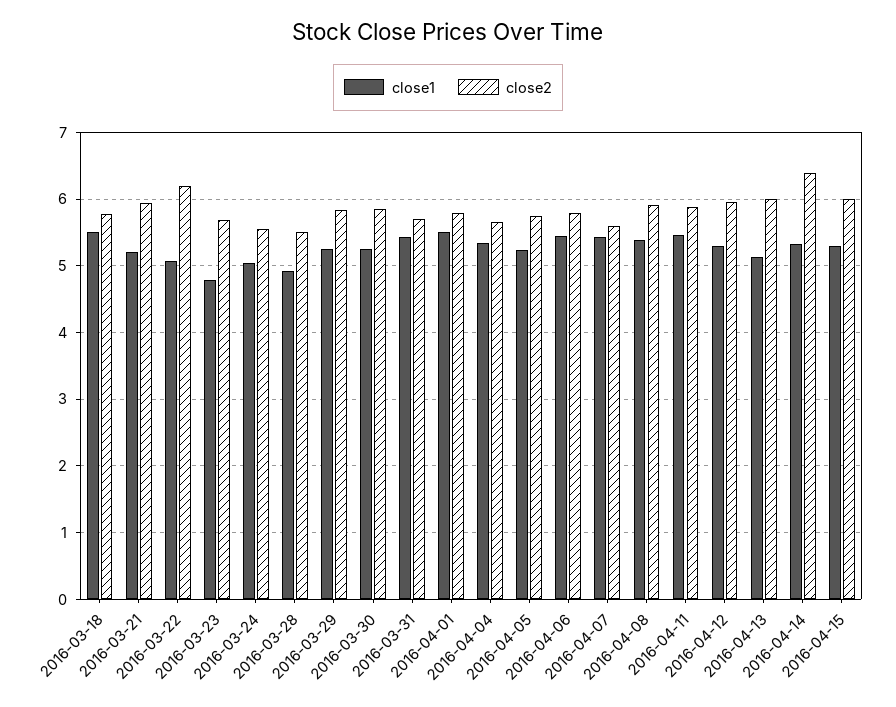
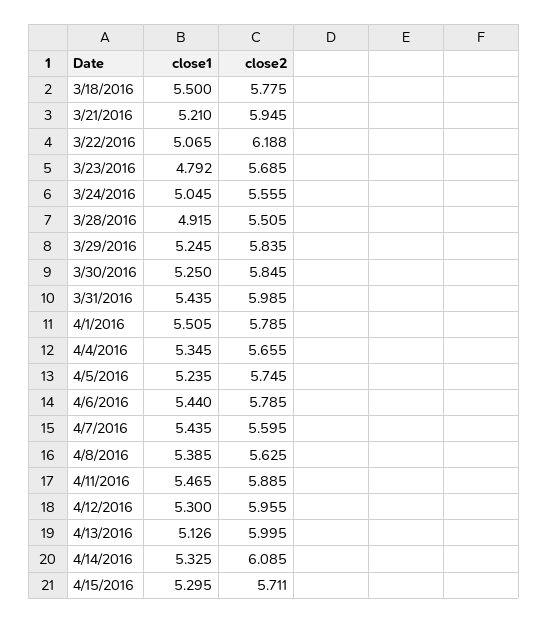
close2, 2016-03-31: 5.7 -> 5.985
close2, 2016-04-08: 5.9 -> 5.625
close2, 2016-04-14: 6.4 -> 6.085
close2, 2016-04-15: 6 -> 5.711

